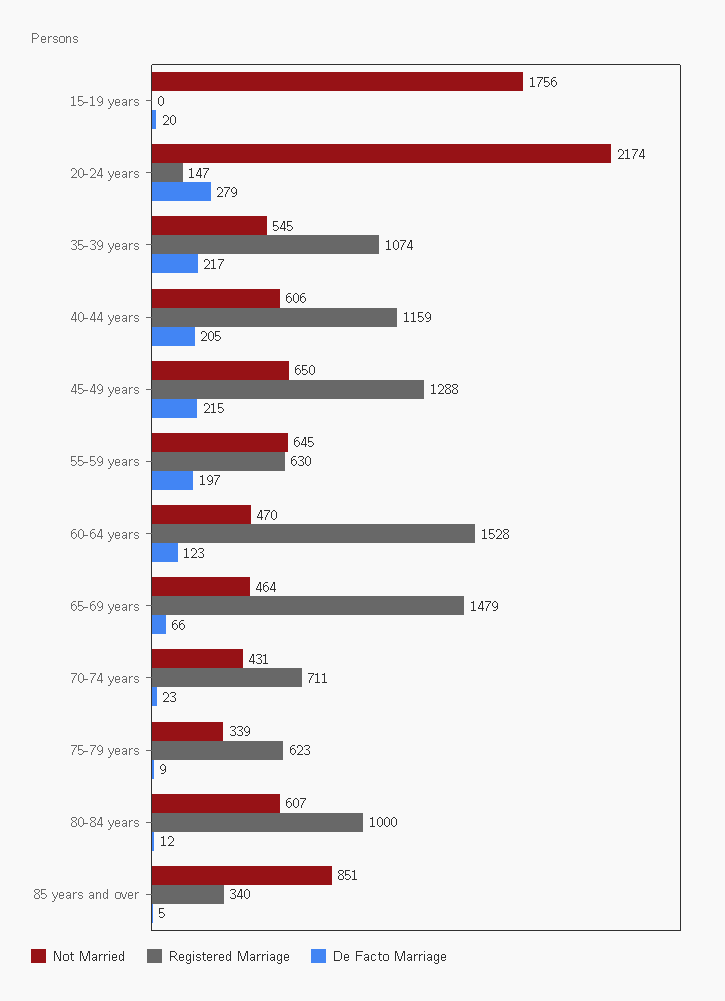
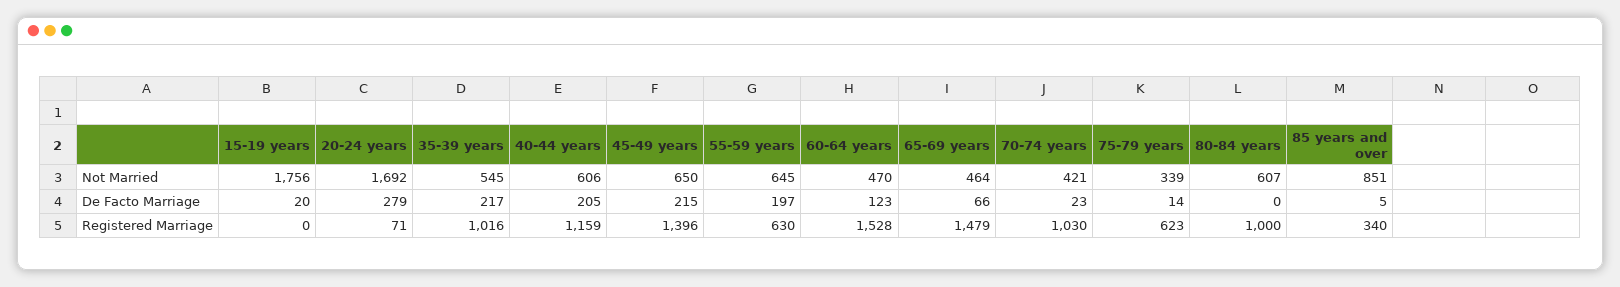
Not Married, 20-24 years: 2174 -> 1692
Registered Marriage, 20-24 years: 147 -> 71
Registered Marriage, 35-39 years: 1074 -> 1016
Registered Marriage, 45-49 years: 1288 -> 1396
Not Married, 70-74 years: 431 -> 421
Registered Marriage, 70-74 years: 711 -> 1030
De Facto Marriage, 75-79 years: 9 -> 14
De Facto Marriage, 80-84 years: 12 -> 0

